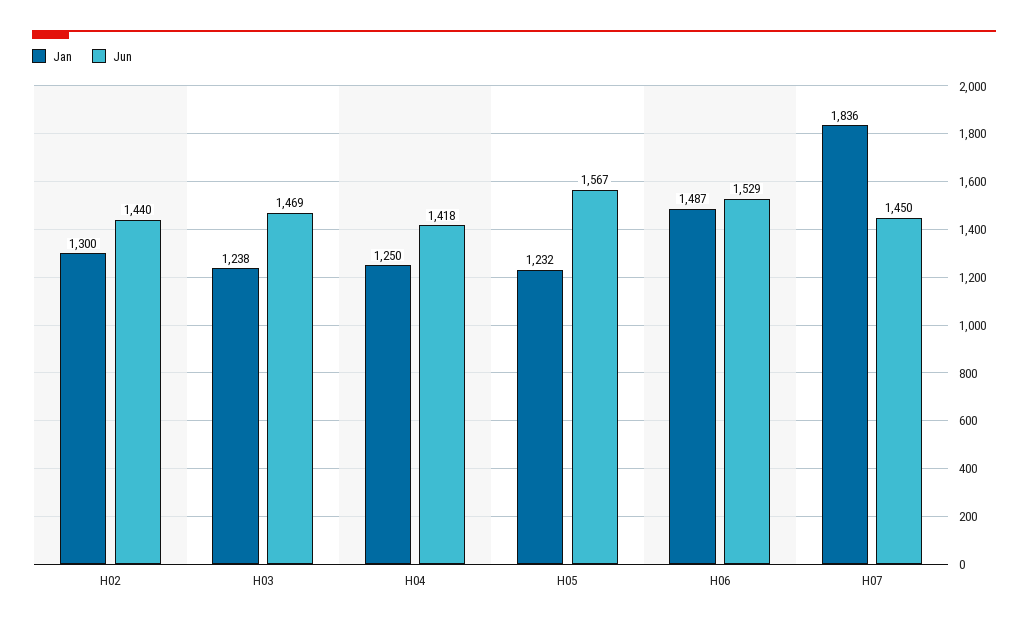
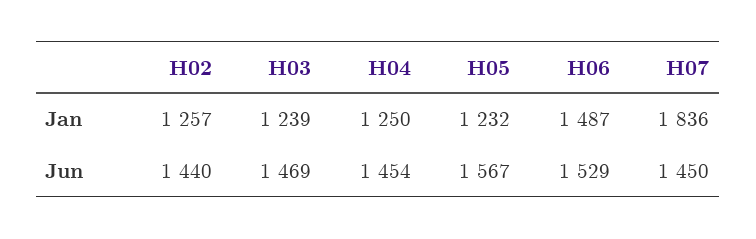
Jan, H02: 1300 -> 1257
Jan, H03: 1238 -> 1239
Jun, H04: 1418 -> 1454

